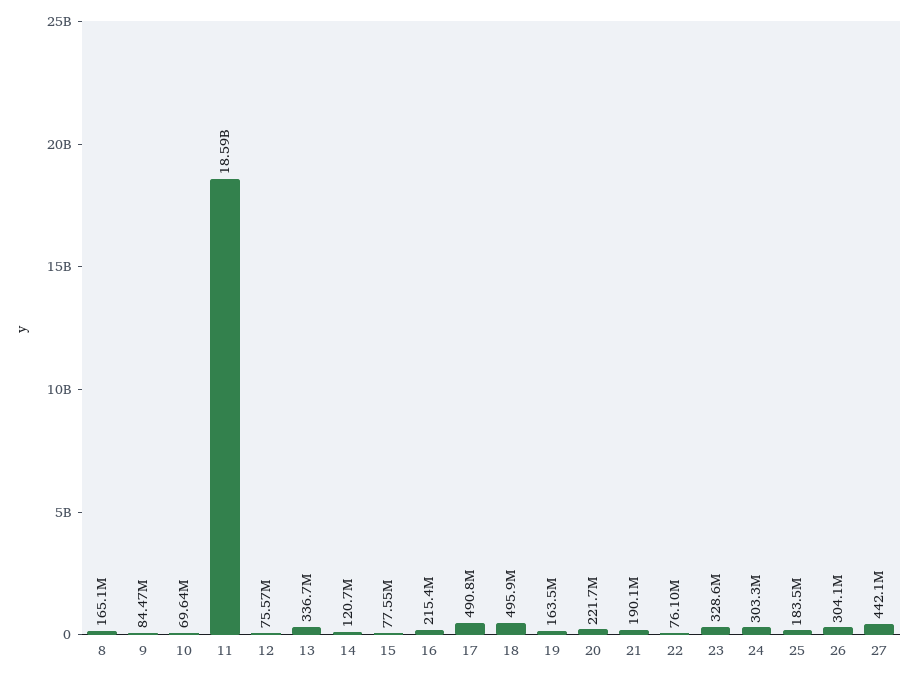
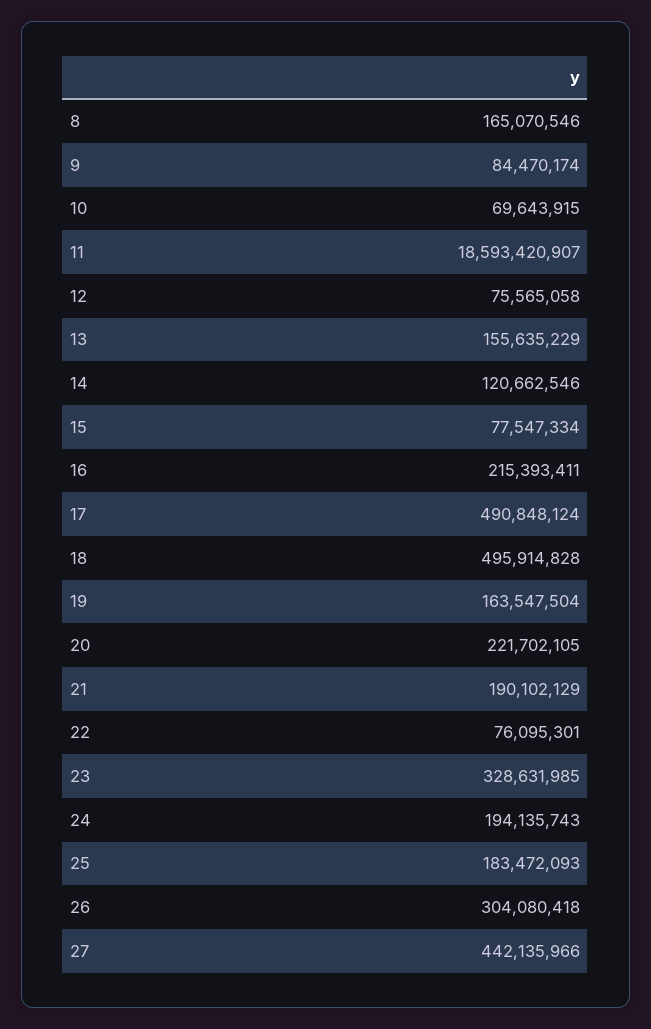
13: 336700000 -> 155635229
24: 303300000 -> 194135743

